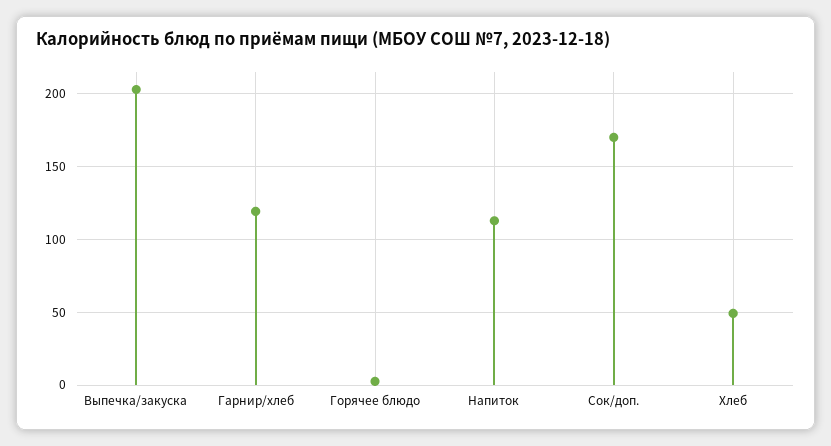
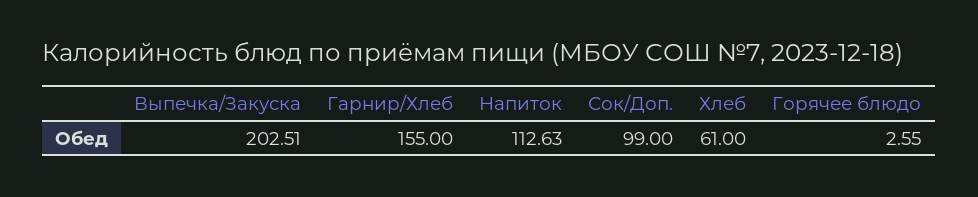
Гарнир/хлеб: 120 -> 155
Сок/доп.: 170 -> 99
Хлеб: 50 -> 61

